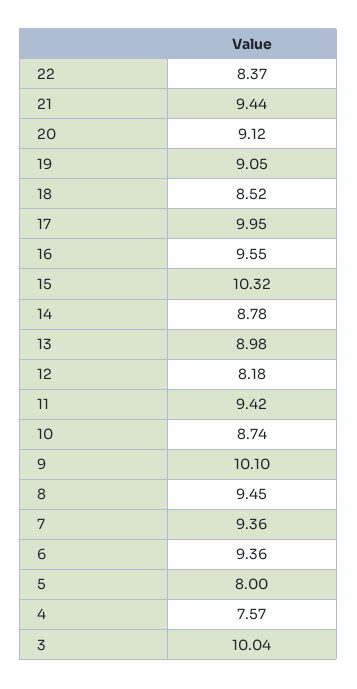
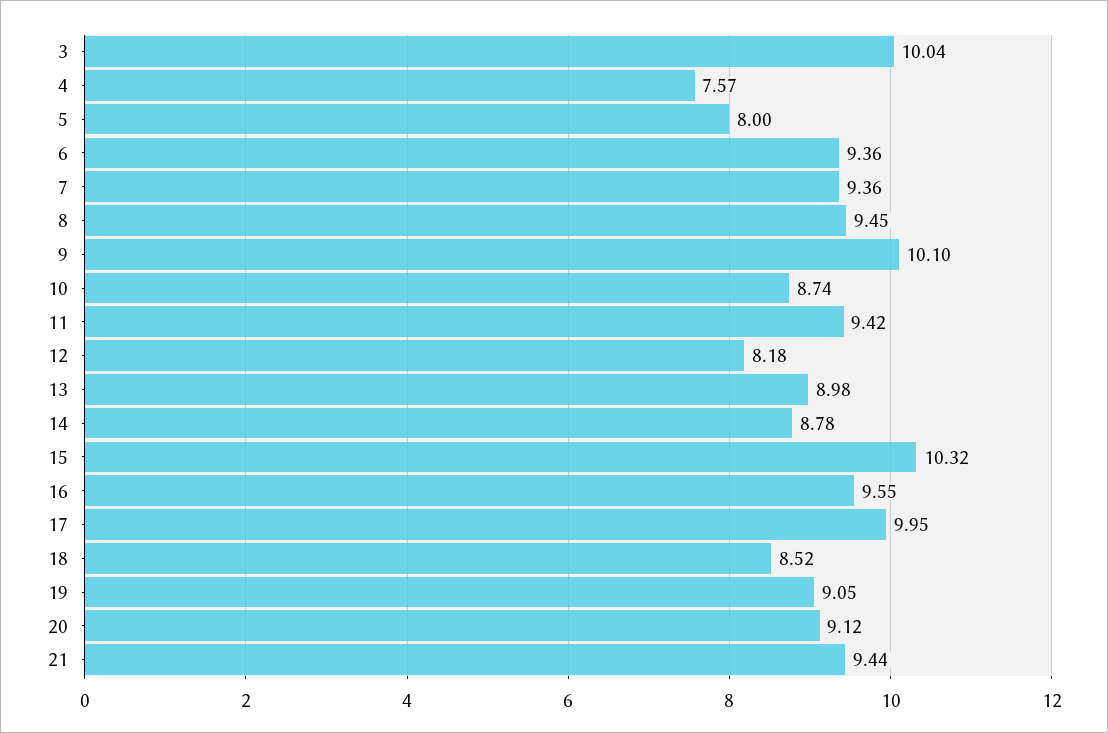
22: 8.37 -> none

